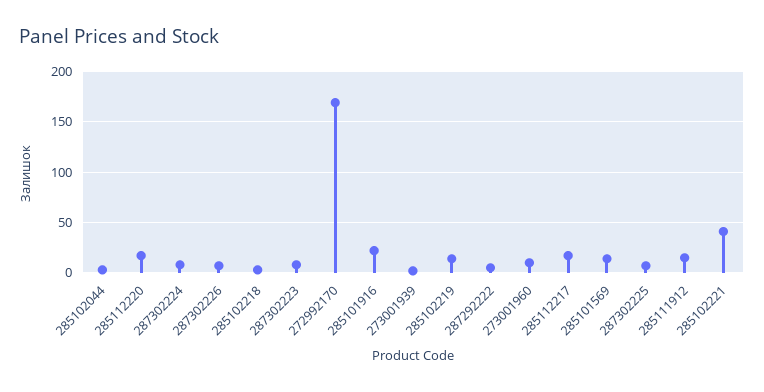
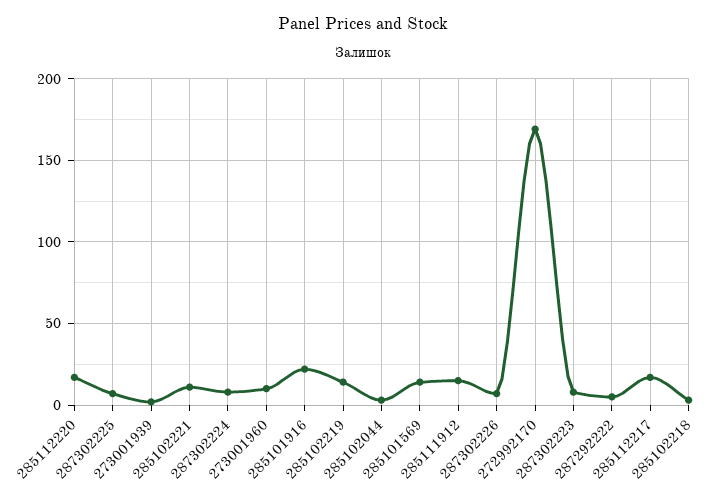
285102221: 40 -> 10

